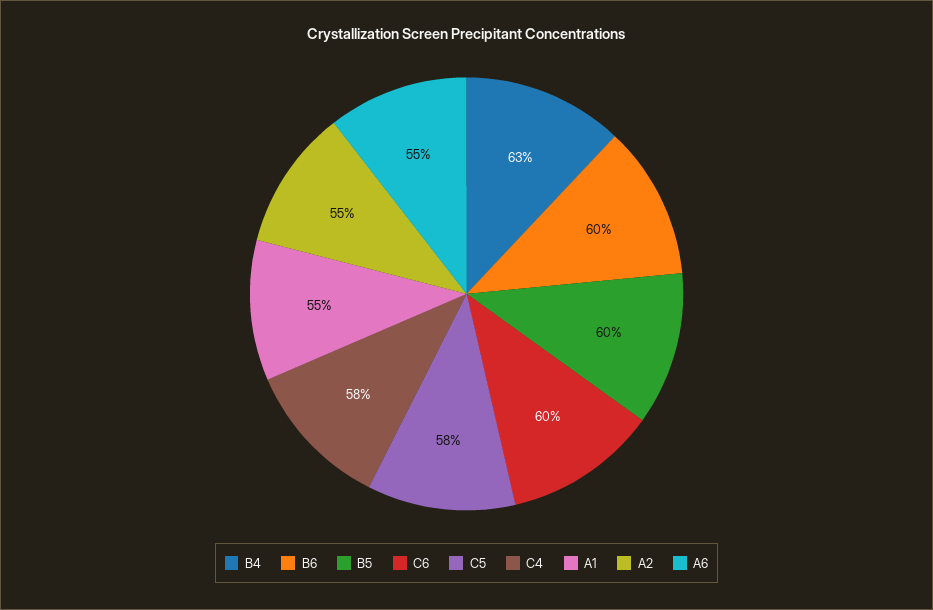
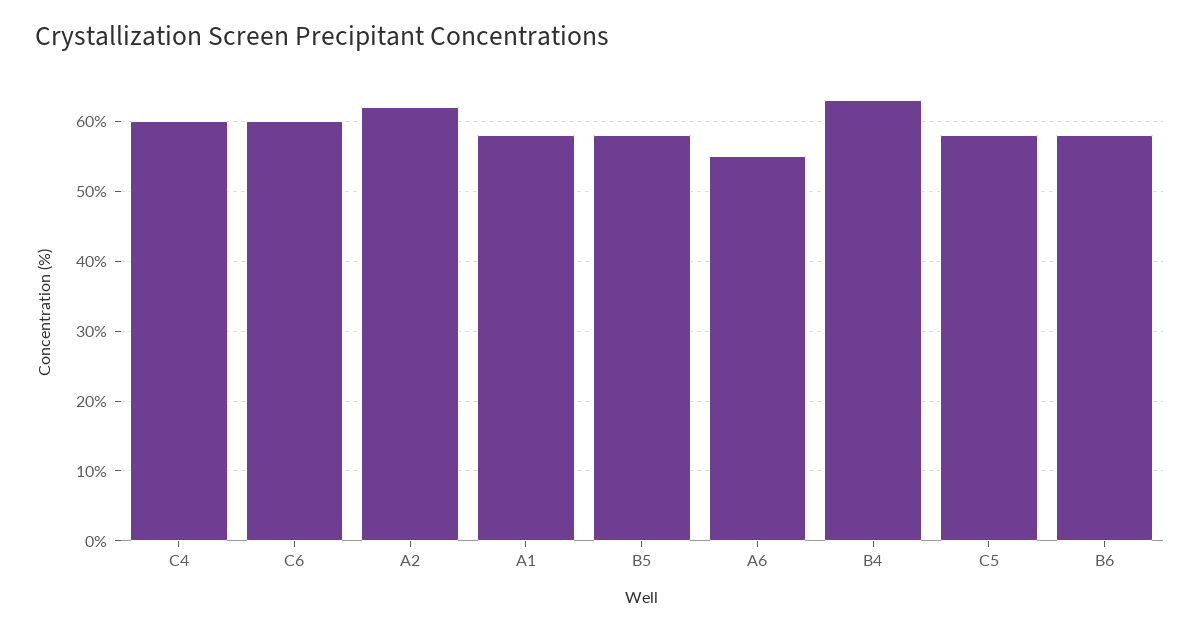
B6: 60 -> 58
B5: 60 -> 58
C4: 58 -> 60
A1: 55 -> 58
A2: 55 -> 62

